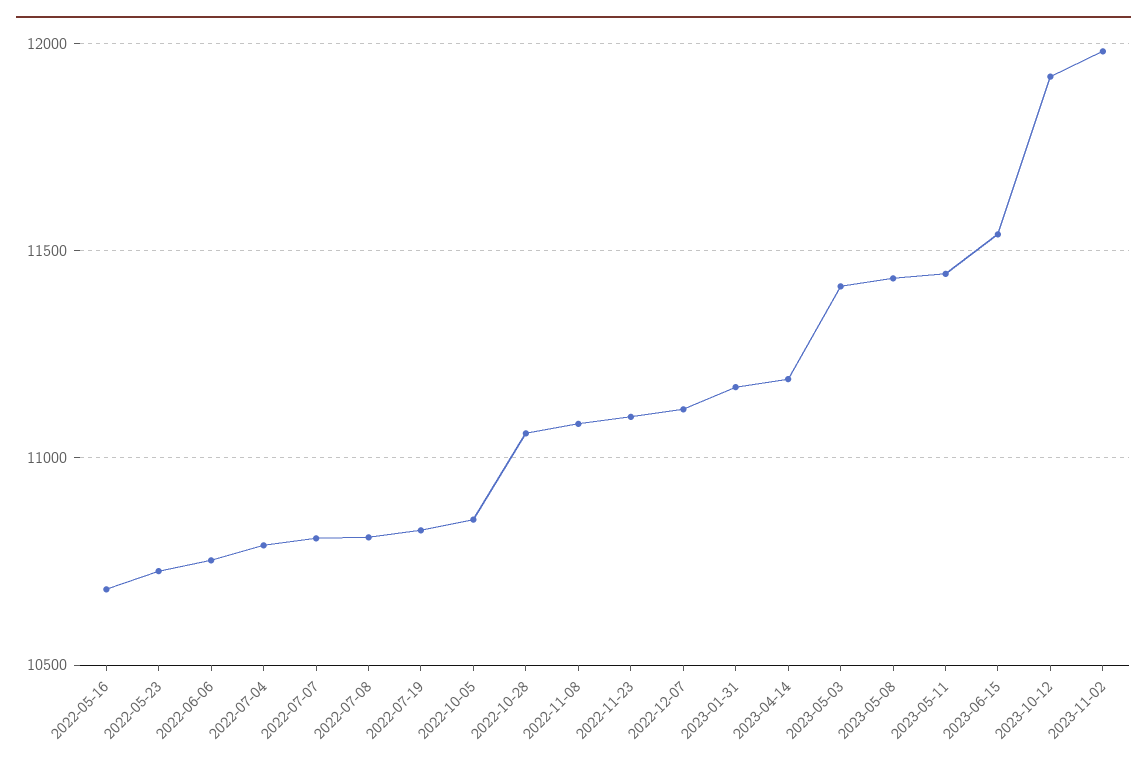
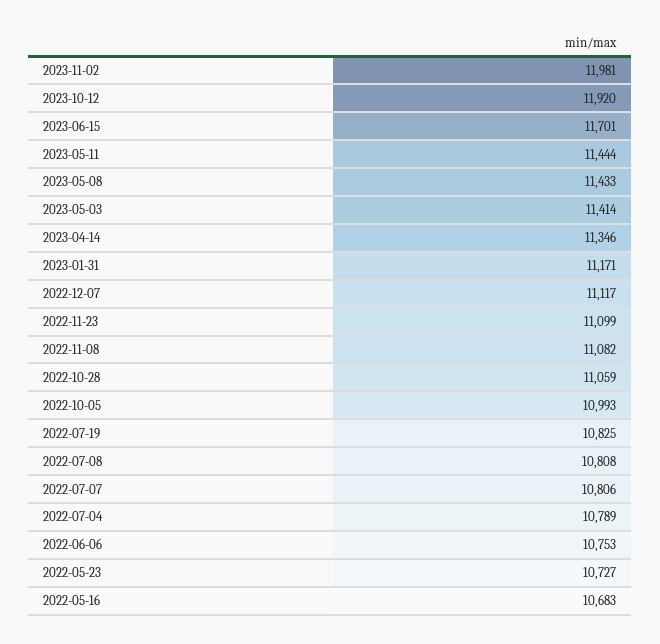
2022-10-05: 10850 -> 10993
2023-04-14: 11200 -> 11346
2023-06-15: 11550 -> 11701

